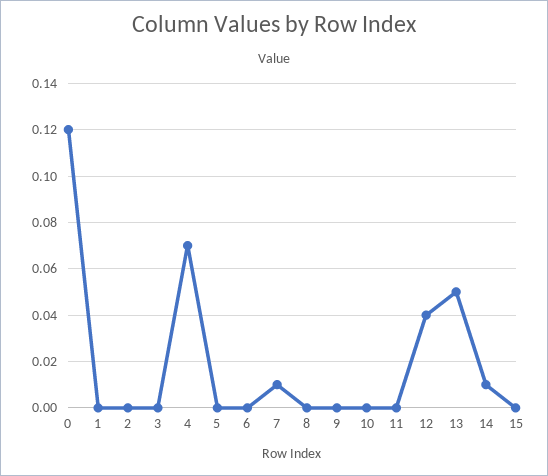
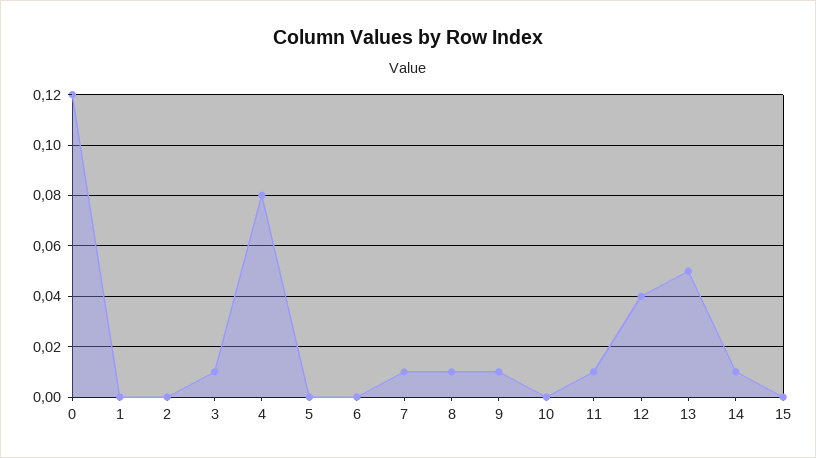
3: 0 -> 0.01
4: 0.07 -> 0.08
8: 0 -> 0.01
9: 0 -> 0.01
11: 0 -> 0.01

